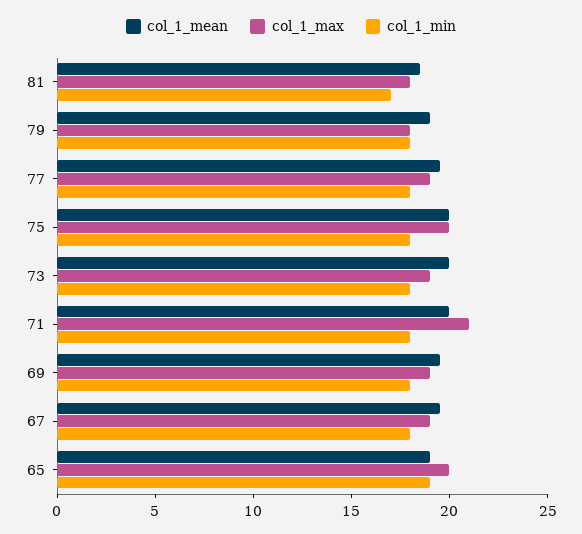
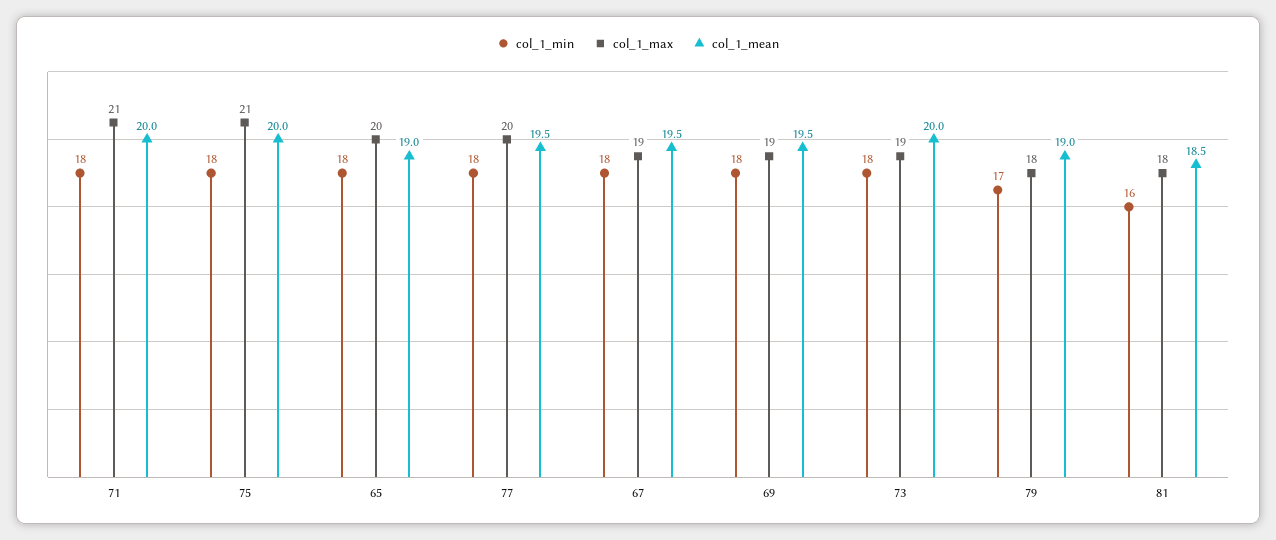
col_1_min, 81: 17 -> 16
col_1_min, 79: 18 -> 17
col_1_max, 77: 19 -> 20
col_1_max, 75: 20 -> 21
col_1_min, 65: 19 -> 18

